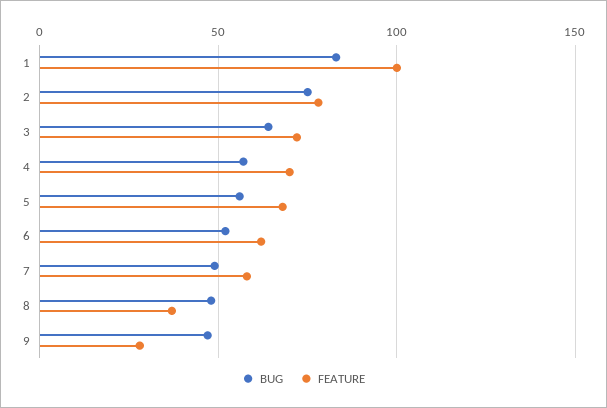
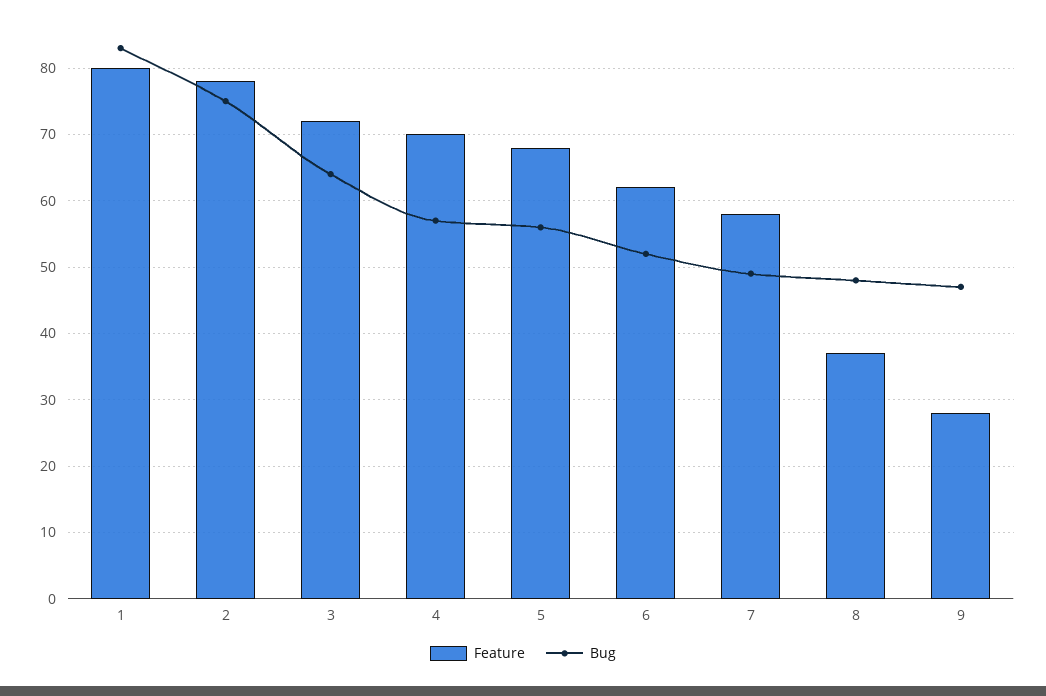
FEATURE, 1: 100 -> 80

